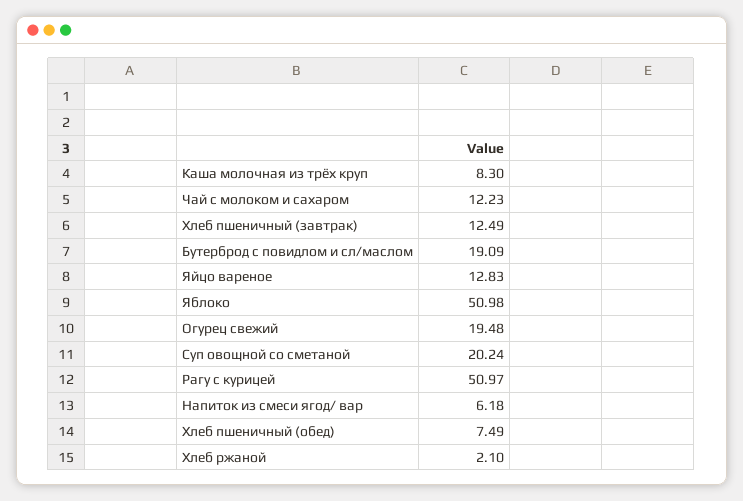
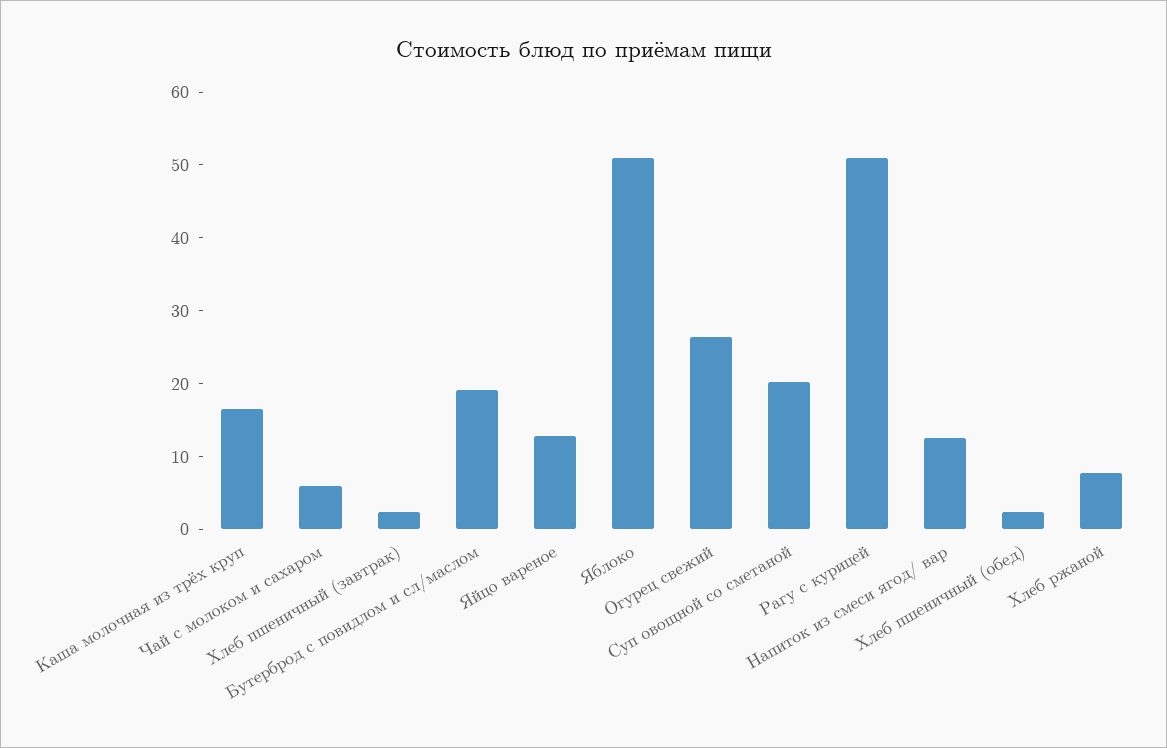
Каша молочная из трёх круп: 8.3 -> 16
Чай с молоком и сахаром: 12.23 -> 6
Хлеб пшеничный (завтрак): 12.49 -> 2
Огурец свежий: 19.48 -> 26
Напиток из смеси ягод/ вар: 6.18 -> 12
Хлеб пшеничный (обед): 7.49 -> 2
Хлеб ржаной: 2.1 -> 8

